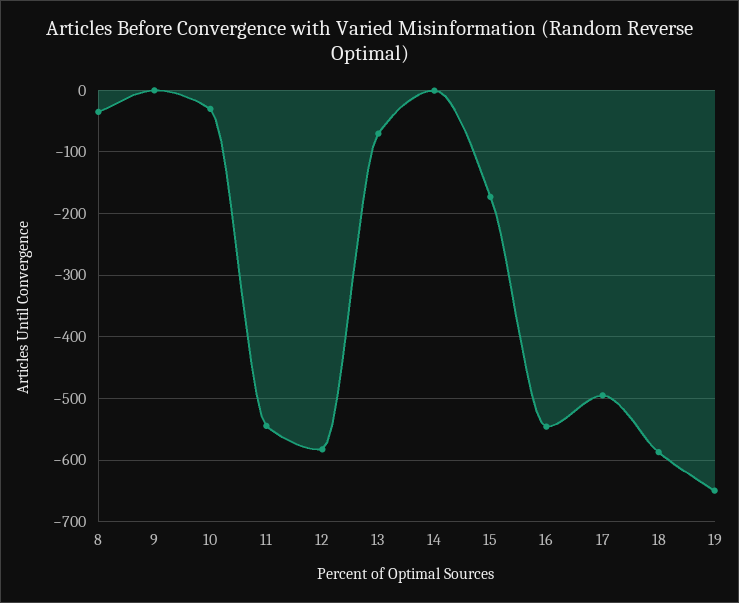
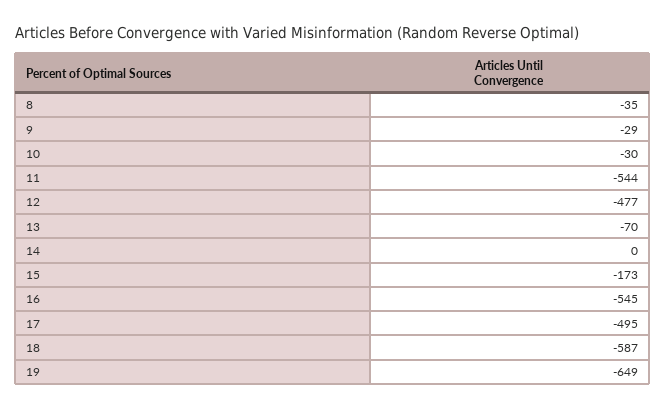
9: 0 -> -29
12: -580 -> -477

